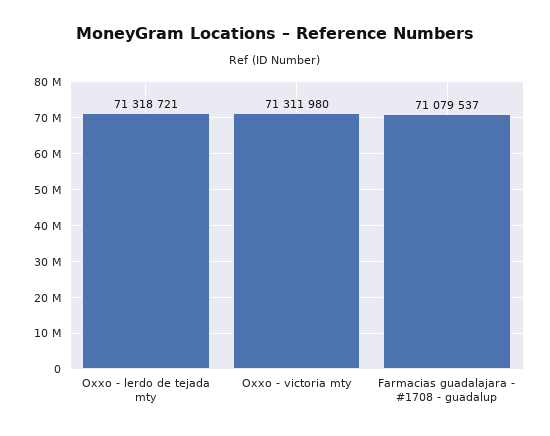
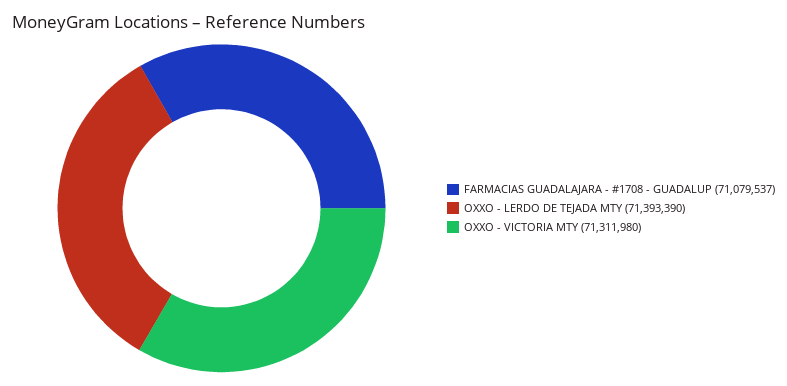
Oxxo - lerdo de tejada mty: 71318721 -> 71393390

